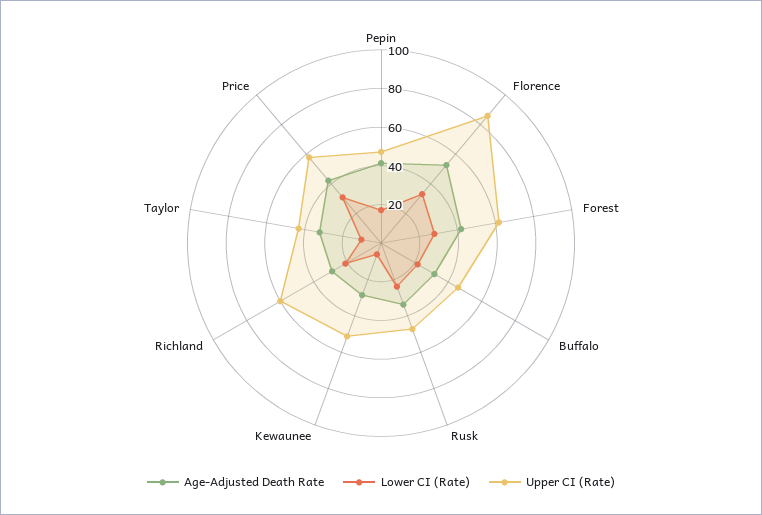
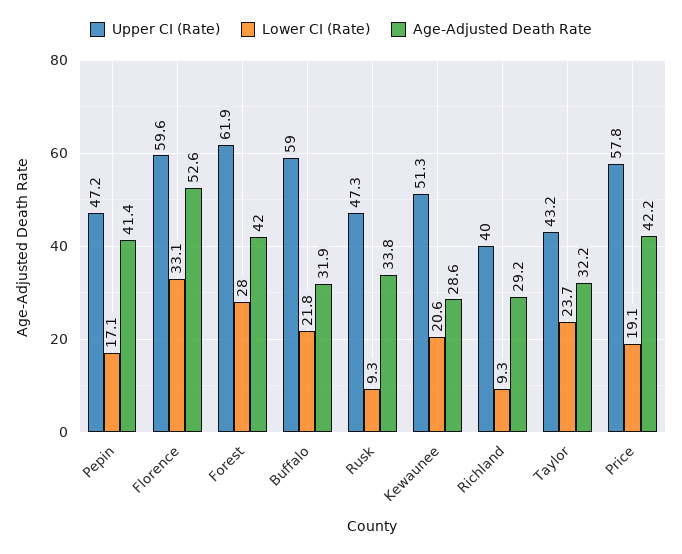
Upper CI (Rate), Florence: 85 -> 59.6
Upper CI (Rate), Buffalo: 45 -> 59
Lower CI (Rate), Rusk: 25 -> 9.3
Lower CI (Rate), Kewaunee: 5 -> 20.6
Lower CI (Rate), Richland: 20 -> 9.3
Upper CI (Rate), Richland: 60 -> 40
Lower CI (Rate), Taylor: 10 -> 23.7
Lower CI (Rate), Price: 30 -> 19.1

